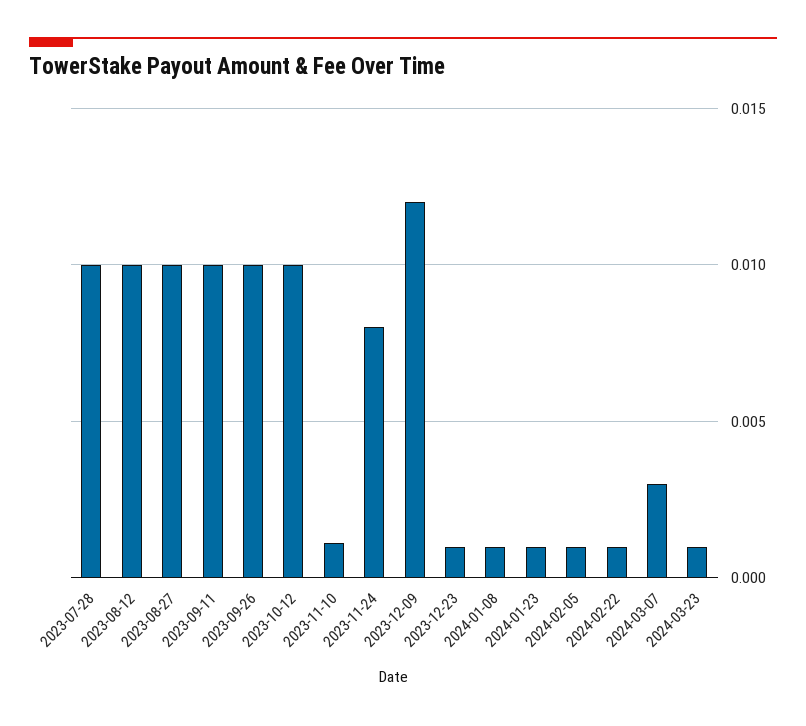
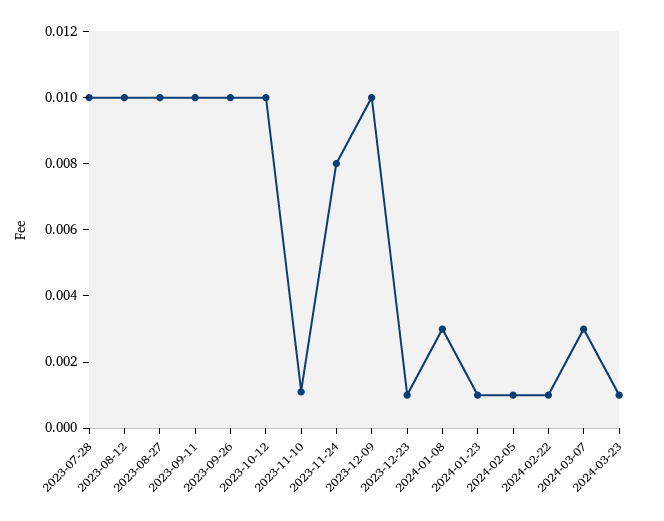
2023-12-09: 0.012 -> 0.01
2024-01-08: 0.001 -> 0.003

